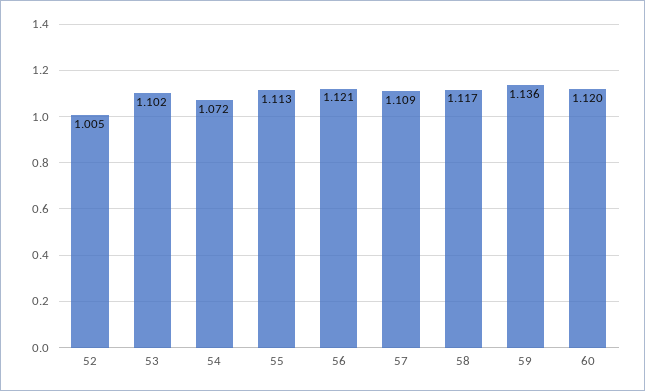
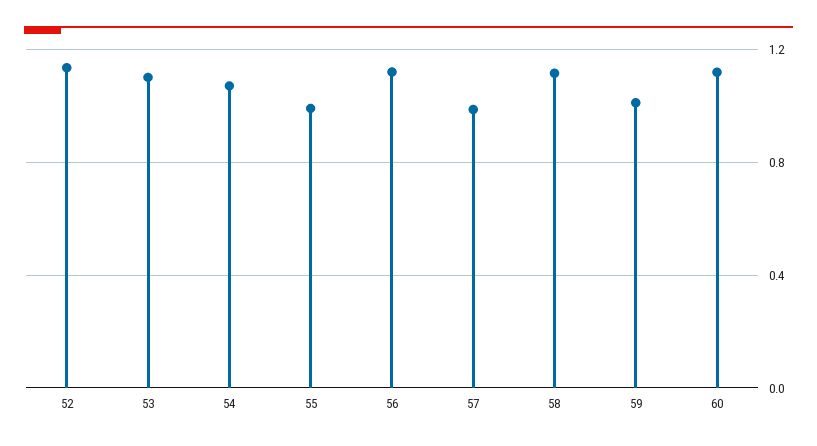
52: 1.005 -> 1.15
55: 1.113 -> 1
57: 1.109 -> 1
59: 1.136 -> 1

